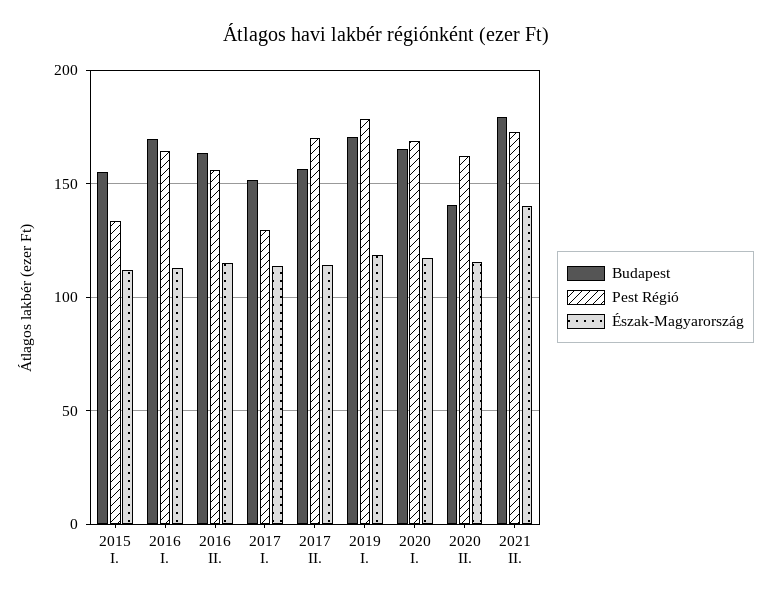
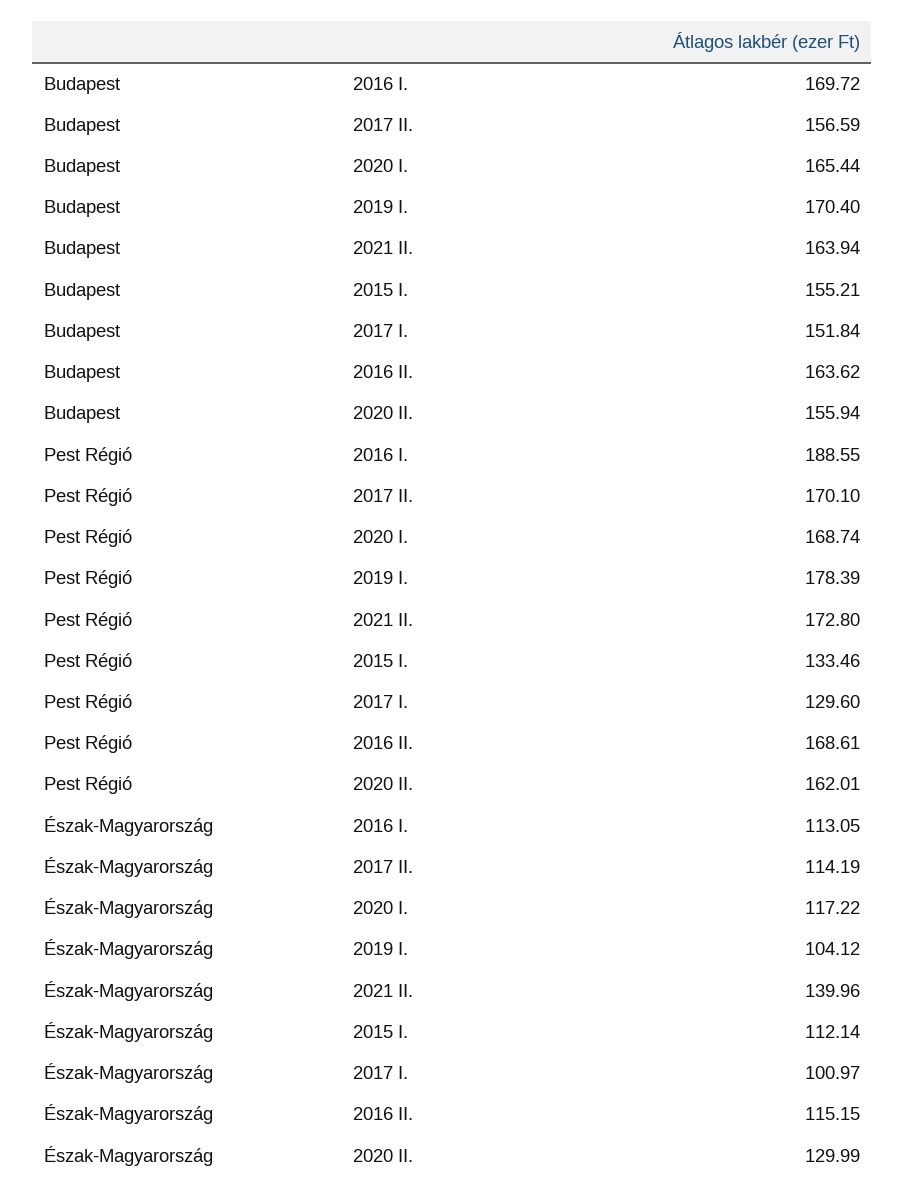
Pest Régió, 2016 I.: 165 -> 188.55
Pest Régió, 2016 II.: 155 -> 168.61
Észak-Magyarország, 2017 I.: 115 -> 100.97
Észak-Magyarország, 2019 I.: 120 -> 104.12
Budapest, 2020 II.: 140 -> 155.94
Észak-Magyarország, 2020 II.: 115 -> 129.99
Budapest, 2021 II.: 180 -> 163.94

